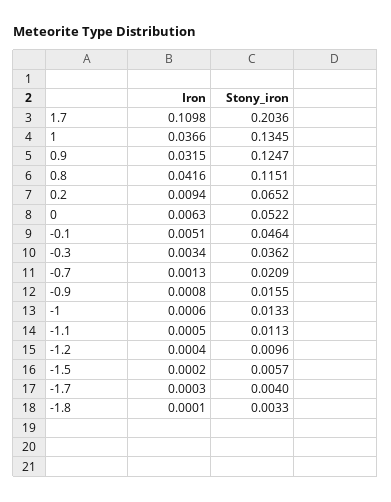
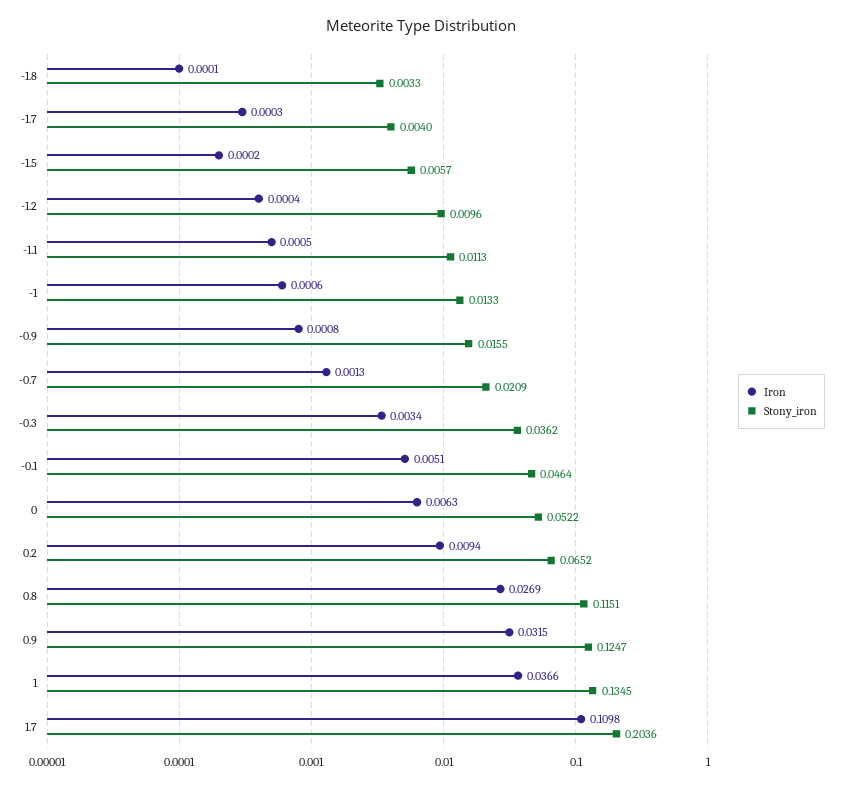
Iron, 0.8: 0.0416 -> 0.0269

